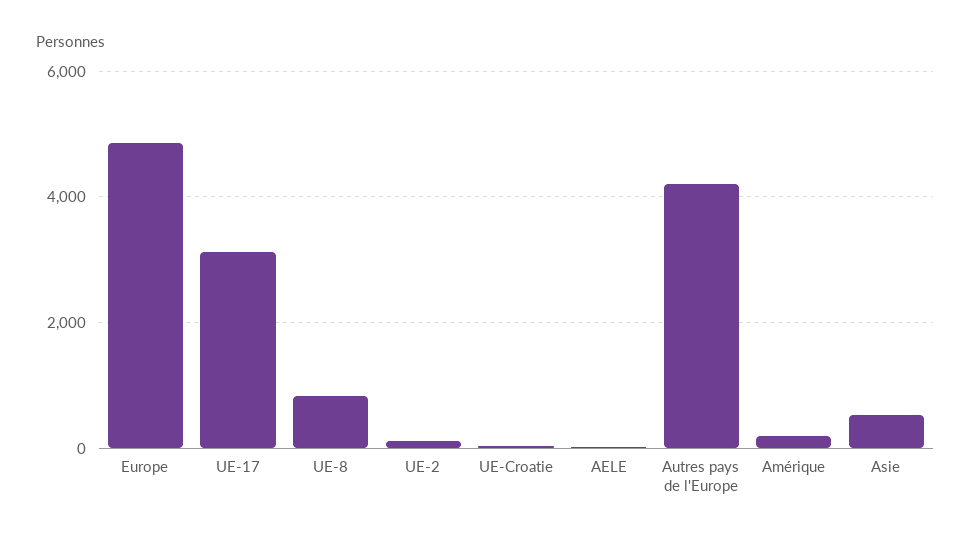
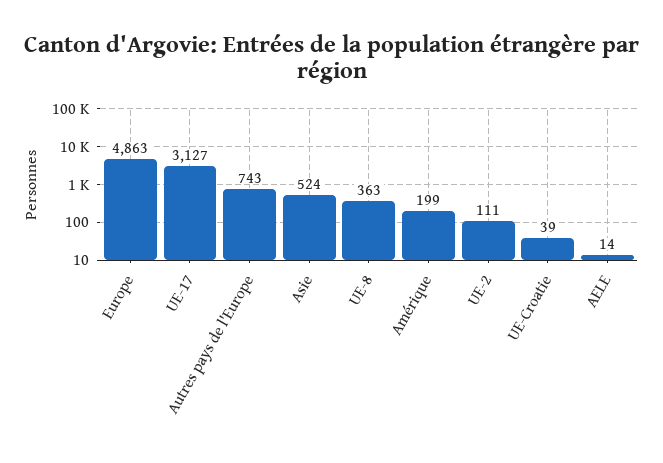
UE-8: 800 -> 363
Autres pays de l'Europe: 4200 -> 743

